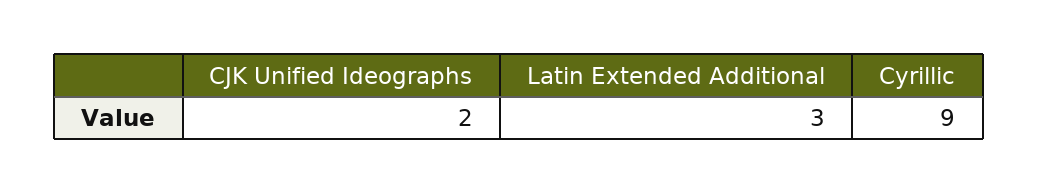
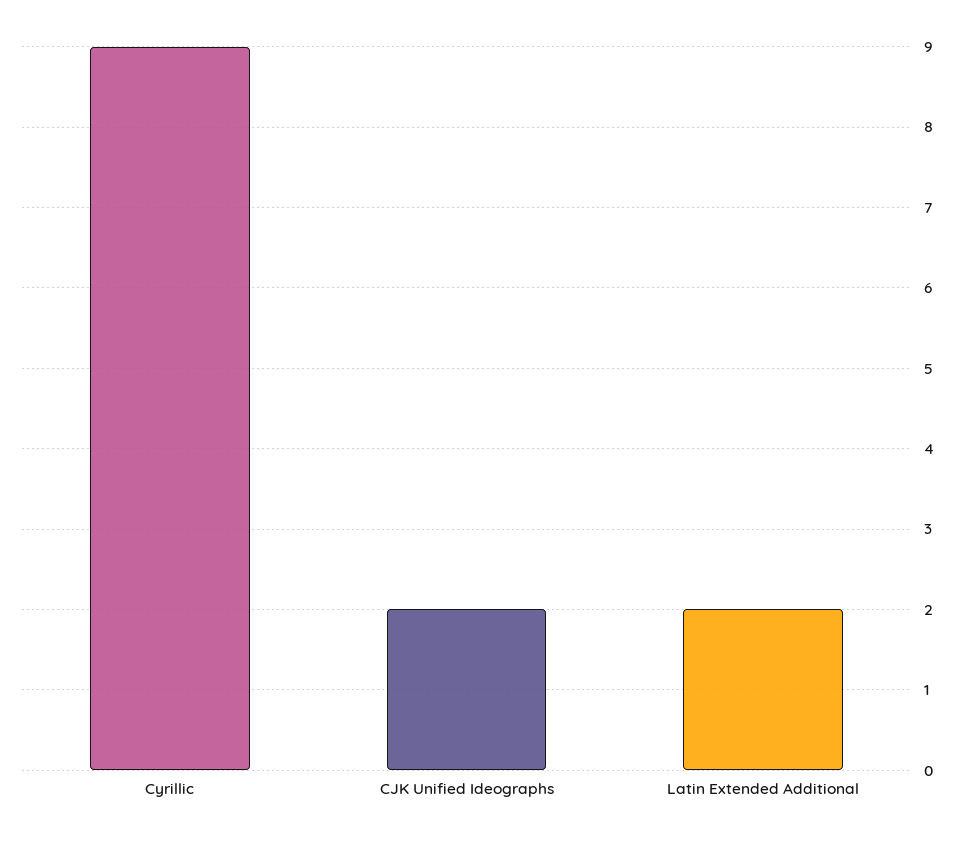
Latin Extended Additional: 3 -> 2

